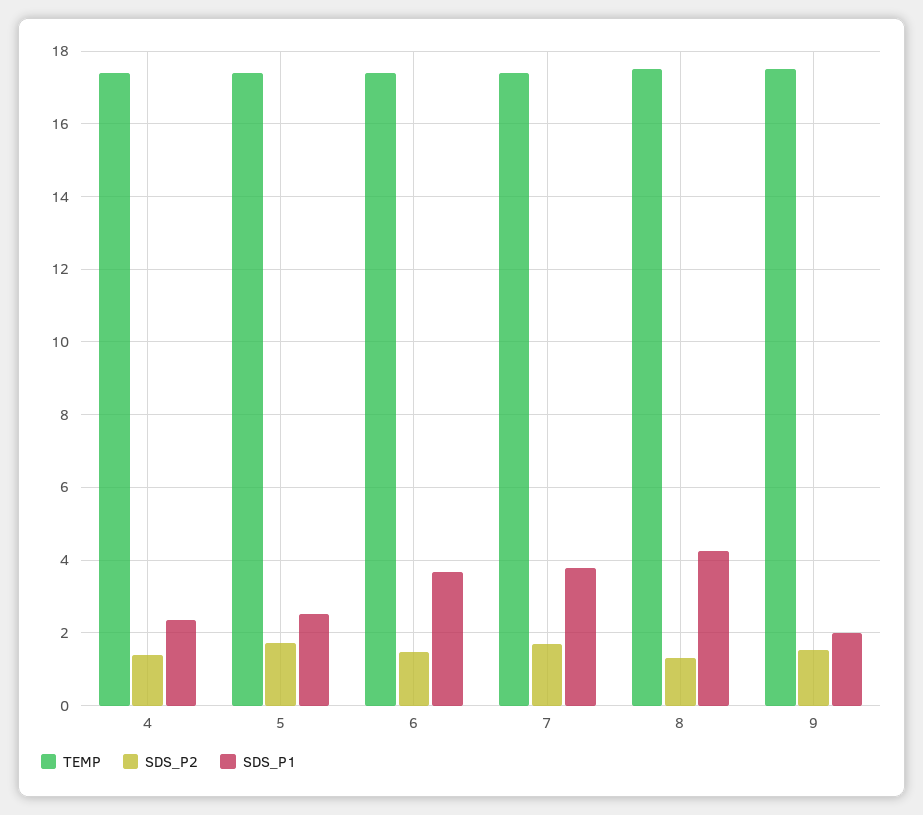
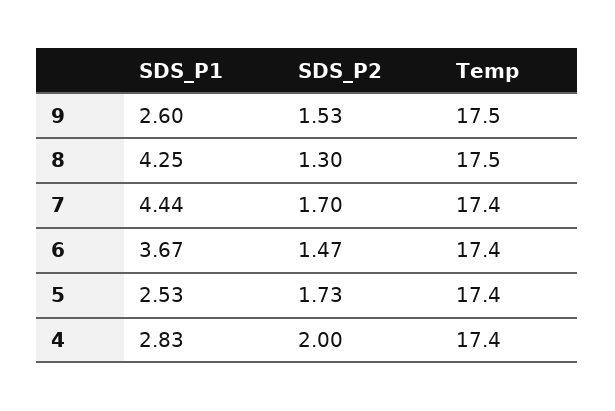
SDS_P2, 4: 1.4 -> 2
SDS_P1, 4: 2.4 -> 2.83
SDS_P1, 7: 3.8 -> 4.44
SDS_P1, 9: 2 -> 2.6

